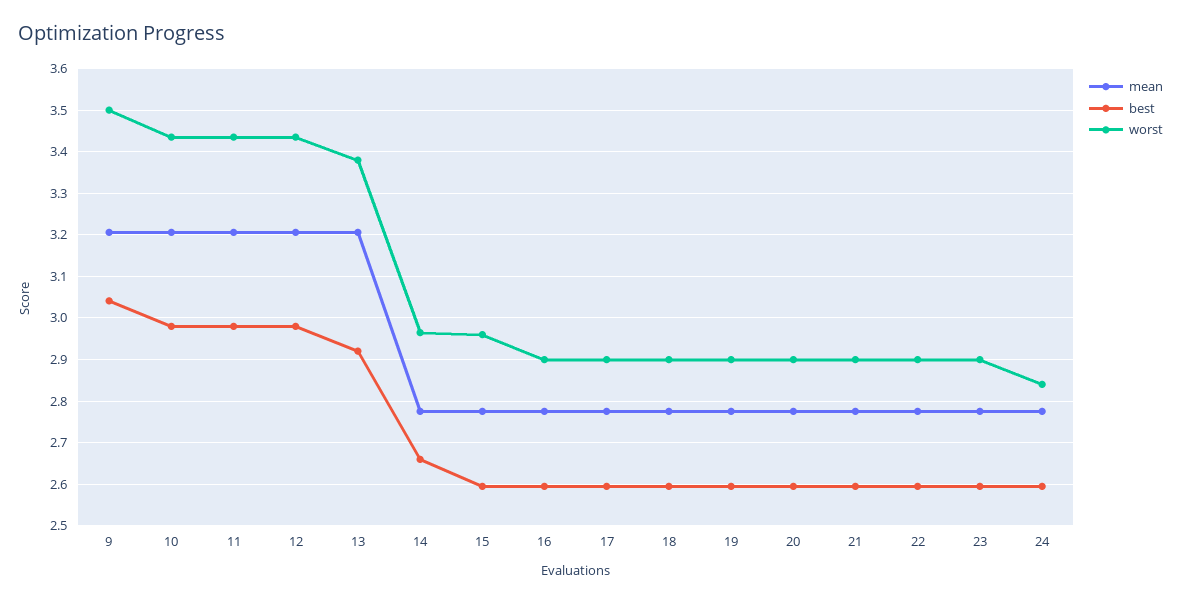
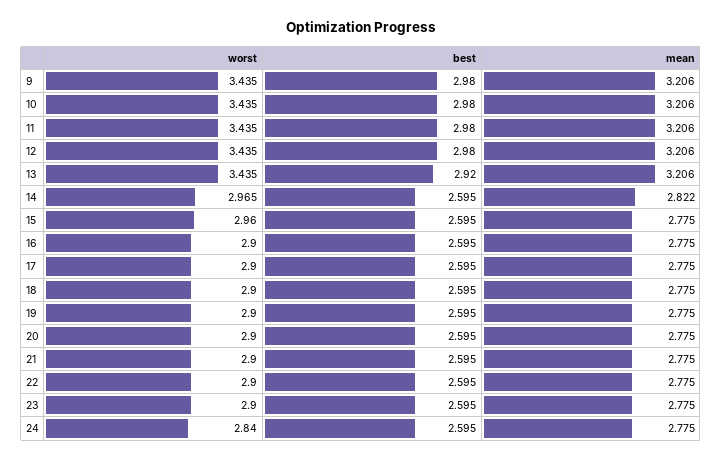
best, 9: 3.04 -> 2.98
worst, 9: 3.5 -> 3.435
worst, 13: 3.38 -> 3.435
mean, 14: 2.78 -> 2.822
best, 14: 2.66 -> 2.595

